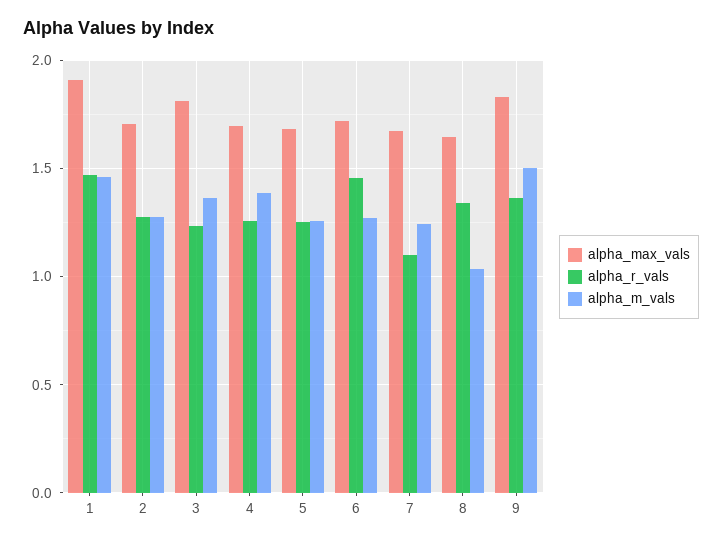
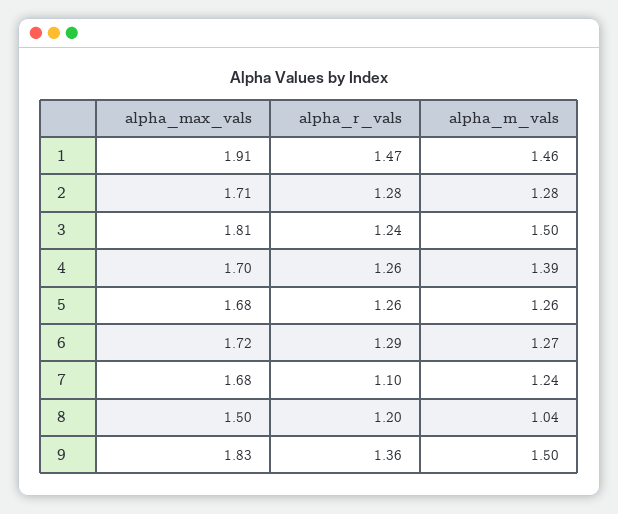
alpha_m_vals, 3: 1.35 -> 1.5
alpha_r_vals, 6: 1.45 -> 1.29
alpha_max_vals, 8: 1.65 -> 1.5
alpha_r_vals, 8: 1.35 -> 1.2

